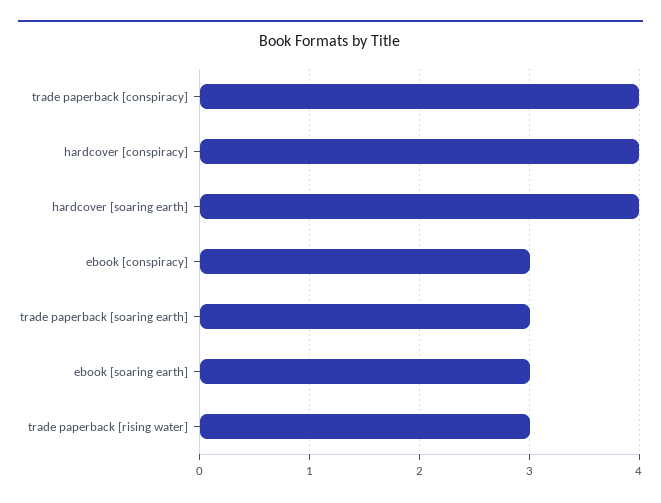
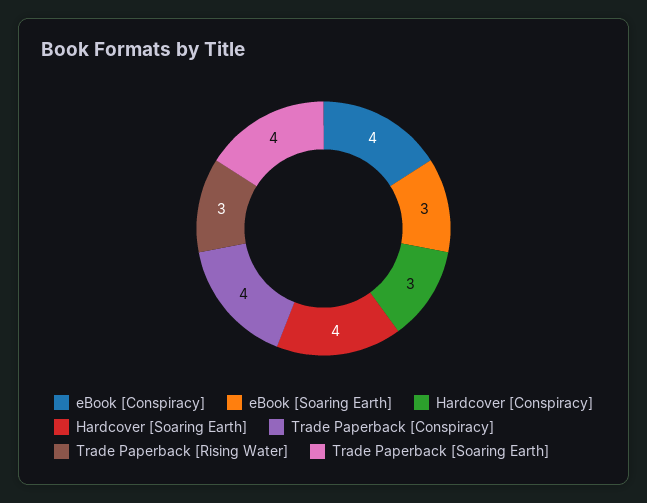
hardcover [conspiracy]: 4 -> 3
ebook [conspiracy]: 3 -> 4
trade paperback [soaring earth]: 3 -> 4

